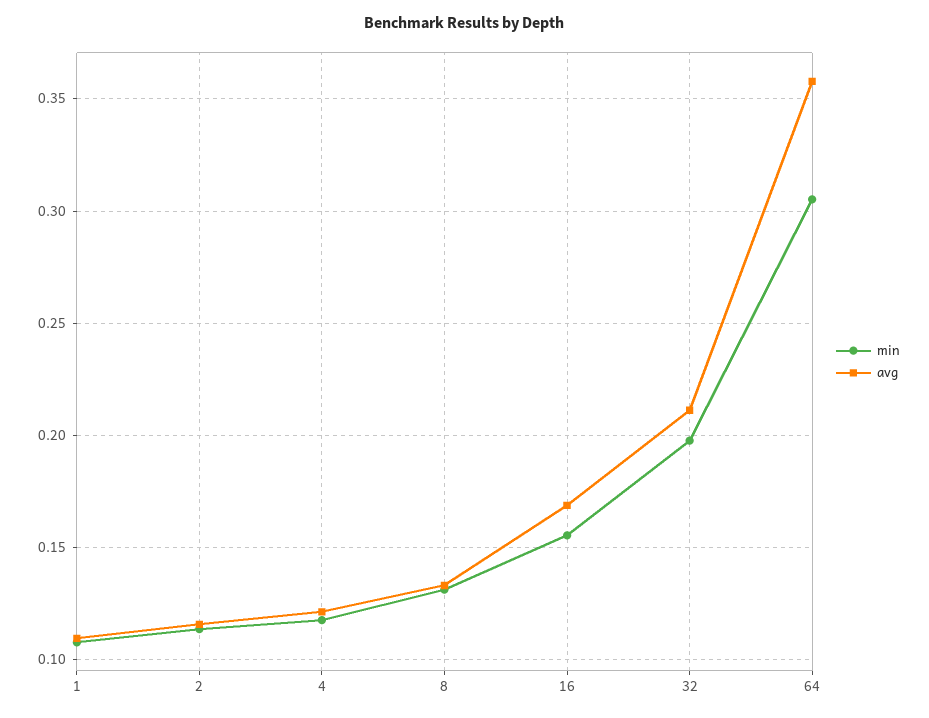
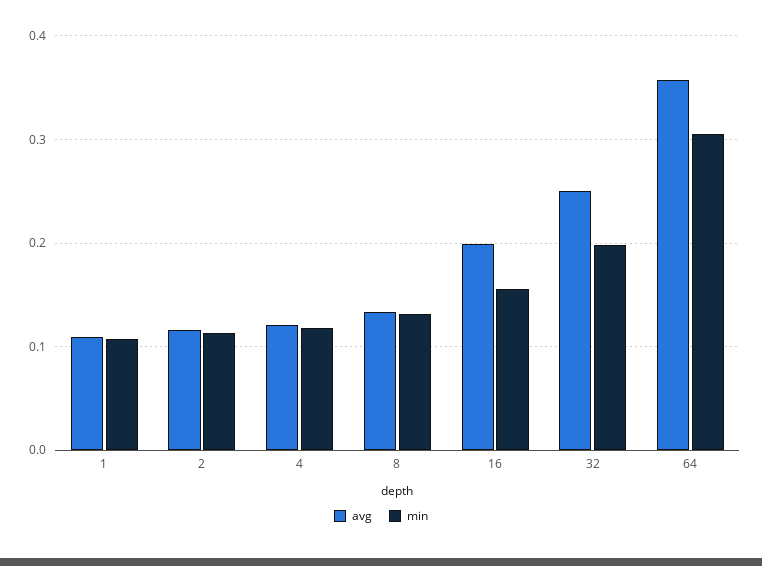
avg, 16: 0.17 -> 0.2
avg, 32: 0.21 -> 0.25

